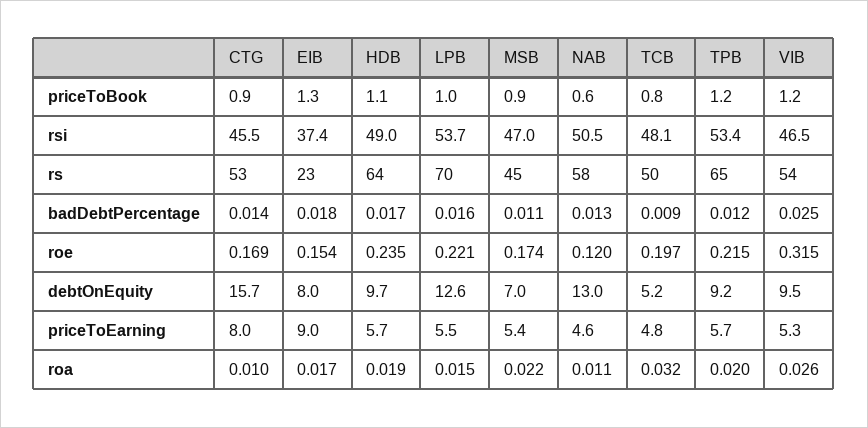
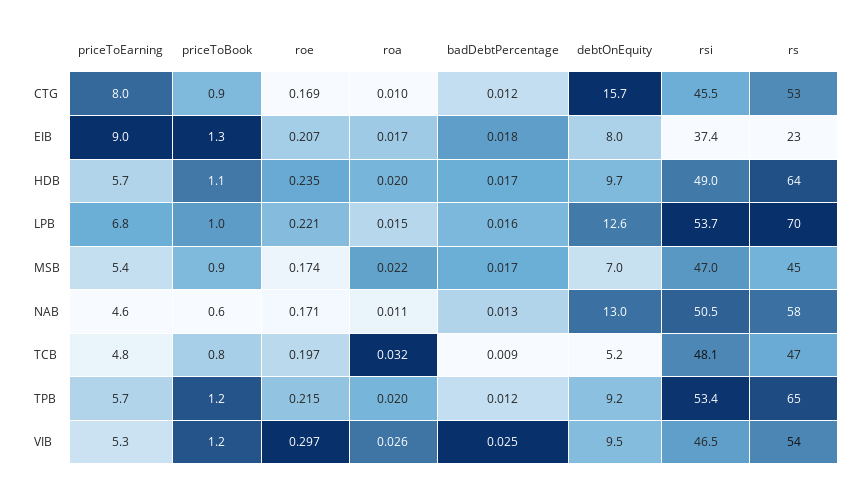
TCB, rs: 50 -> 47
CTG, badDebtPercentage: 0.014 -> 0.012
MSB, badDebtPercentage: 0.011 -> 0.017
EIB, roe: 0.154 -> 0.207
NAB, roe: 0.12 -> 0.171
VIB, roe: 0.315 -> 0.297
LPB, priceToEarning: 5.5 -> 6.8
HDB, roa: 0.019 -> 0.02

